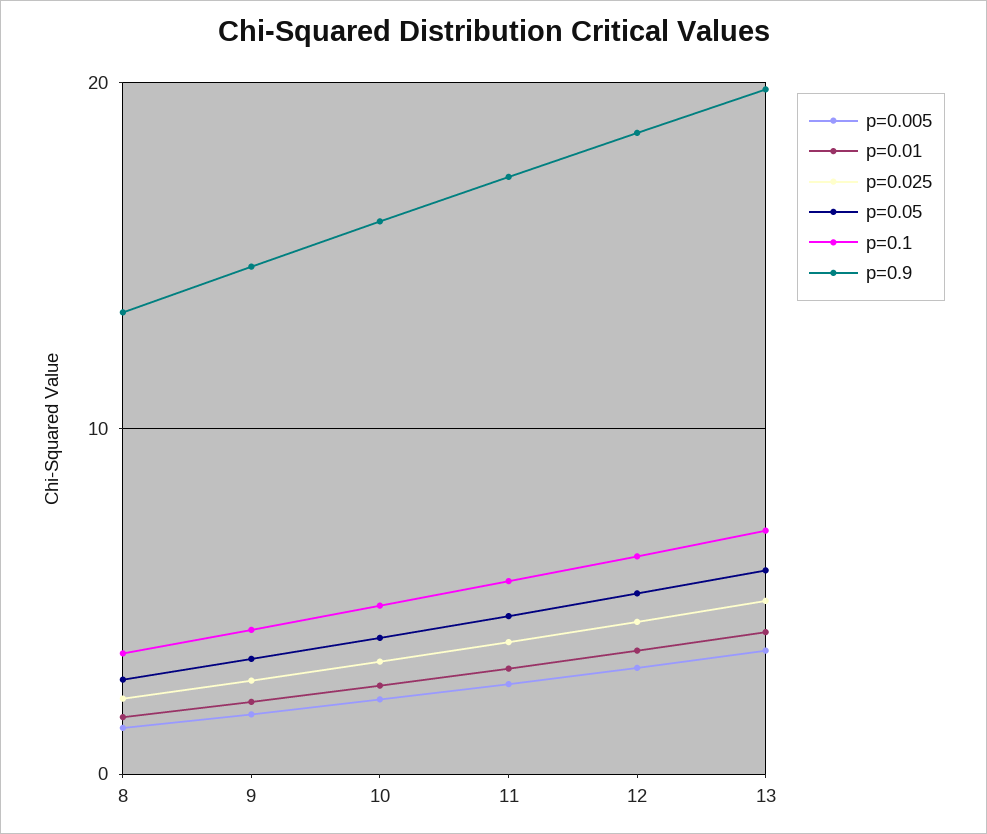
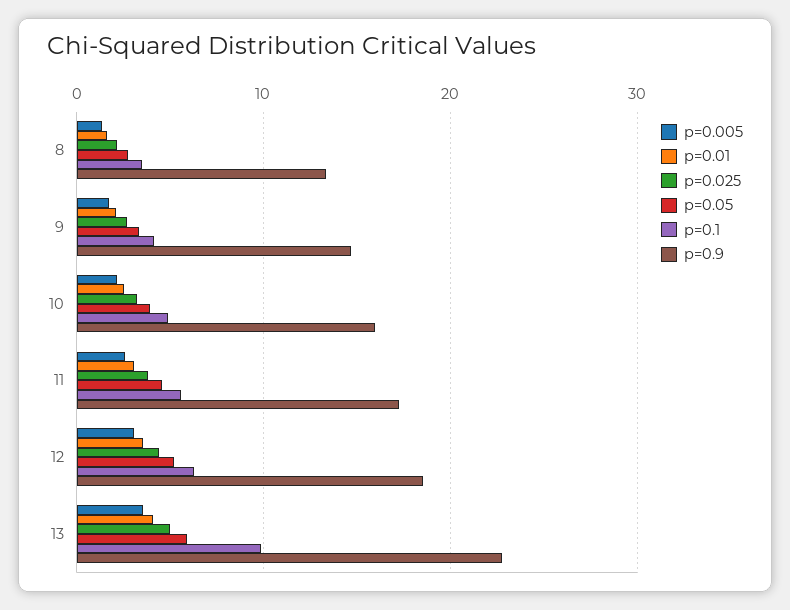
p=0.1, 13: 7 -> 10
p=0.9, 13: 20 -> 23

